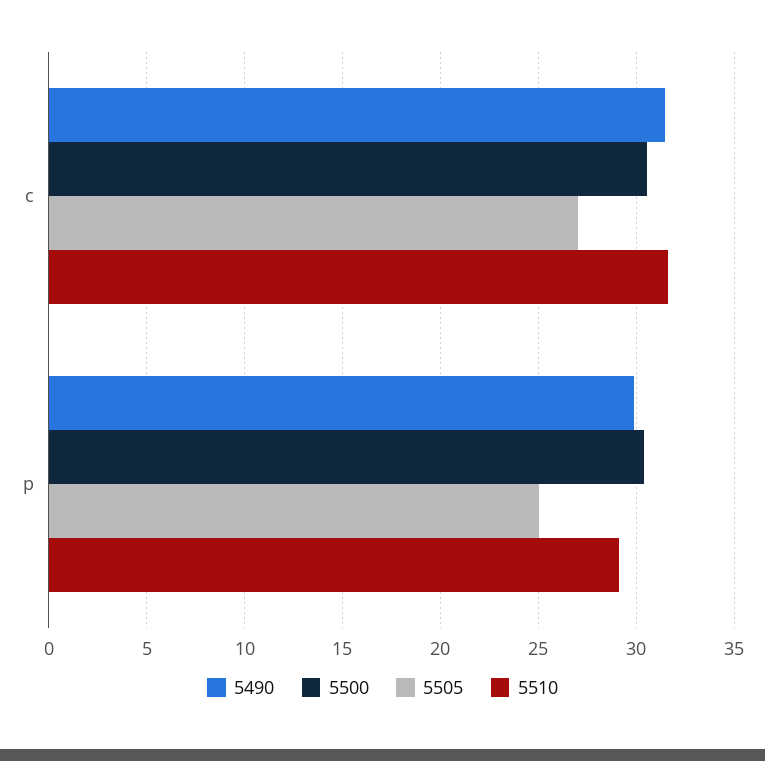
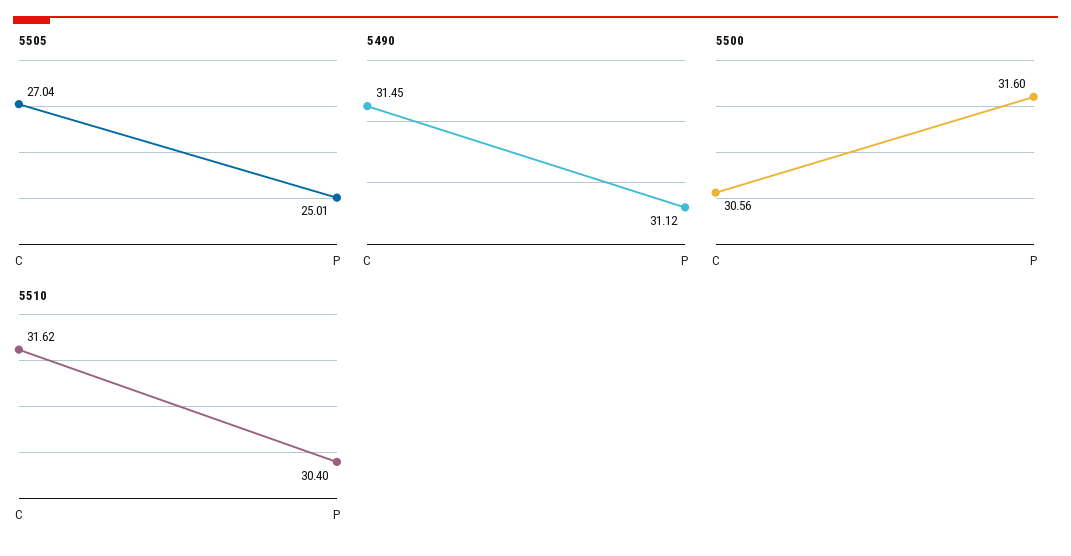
5490, p: 30 -> 31.12
5500, p: 30.5 -> 31.6
5510, p: 29 -> 30.4

